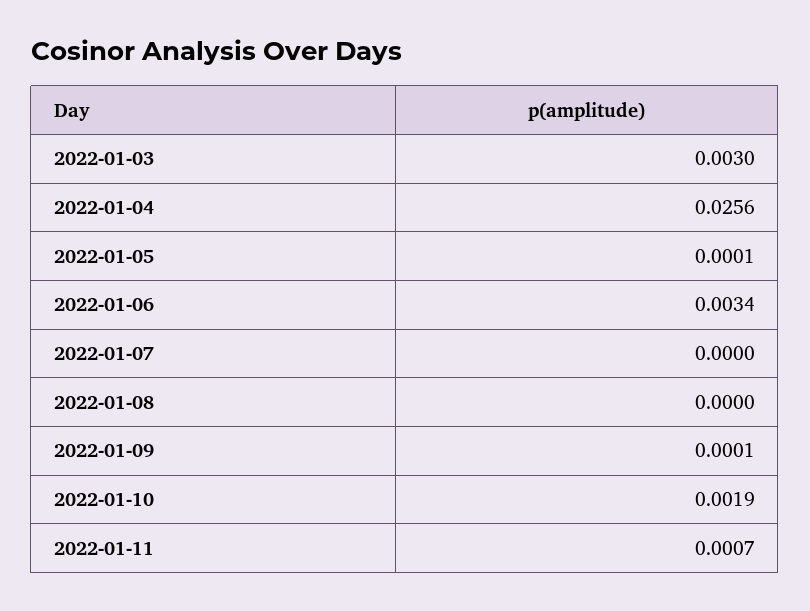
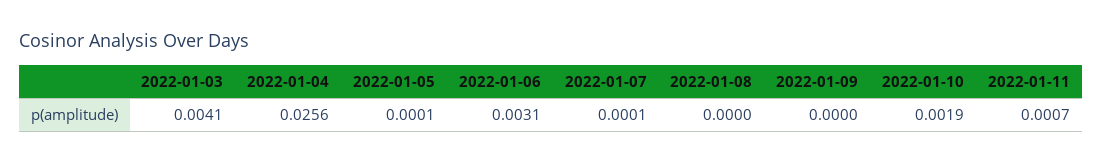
2022-01-03: 0.003 -> 0.0041
2022-01-06: 0.0034 -> 0.0031
2022-01-07: 0 -> 0.0001
2022-01-09: 0.0001 -> 0

